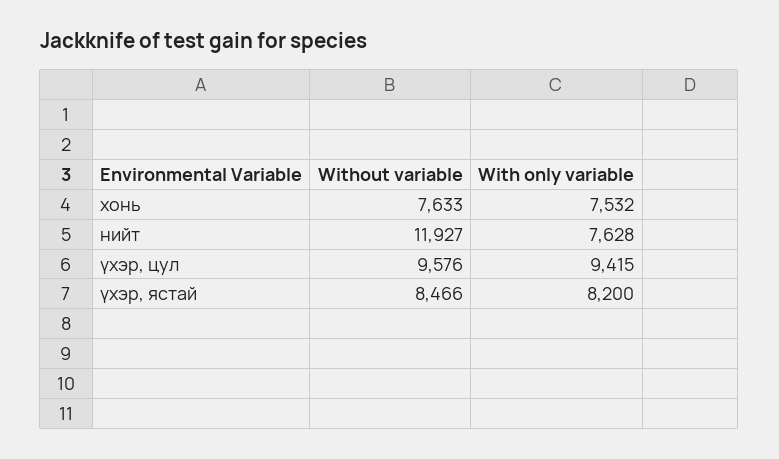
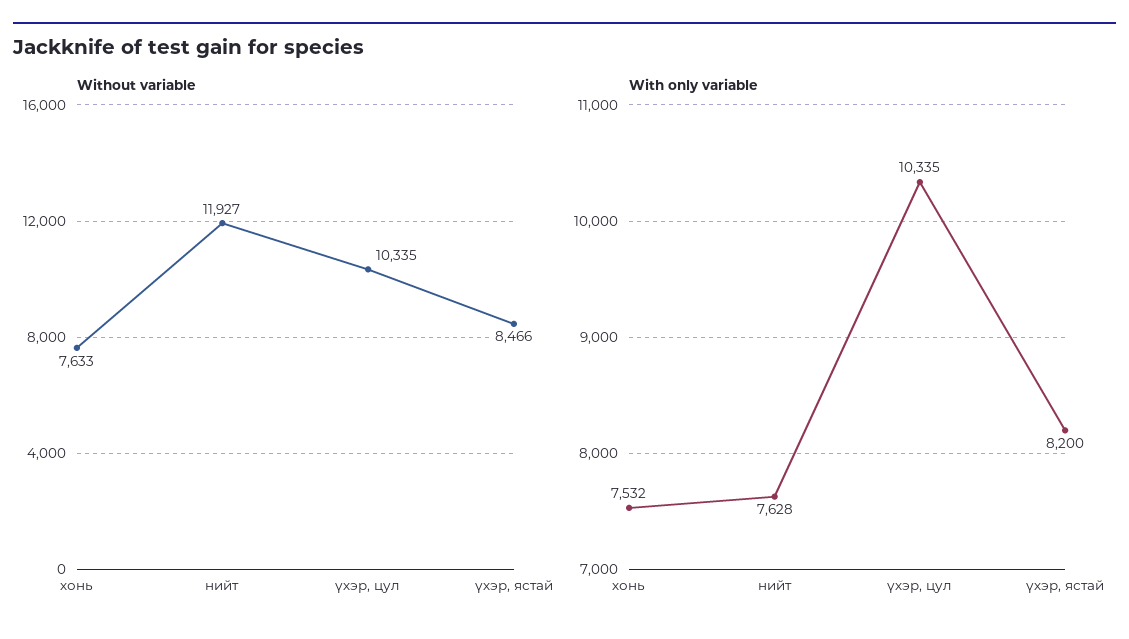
Without variable, үхэр, цул: 9576 -> 10335
With only variable, үхэр, цул: 9415 -> 10335

